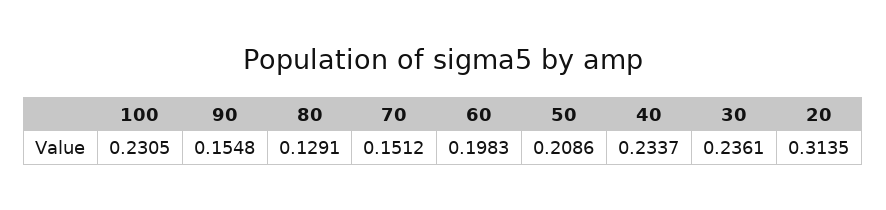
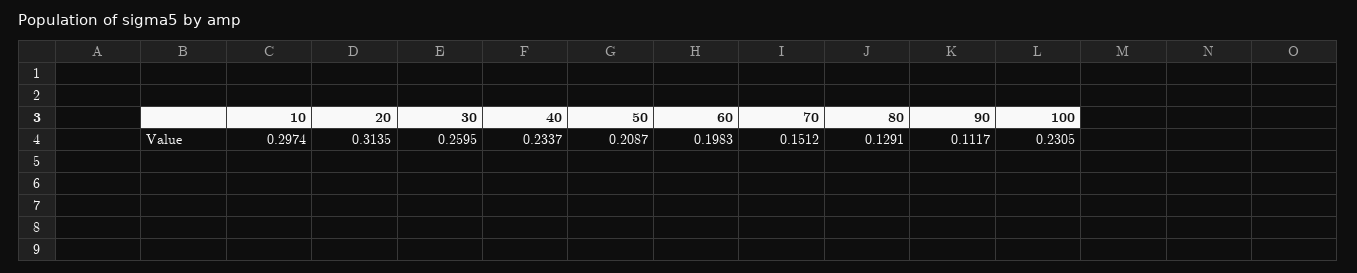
90: 0.1548 -> 0.1117
50: 0.2086 -> 0.2087
30: 0.2361 -> 0.2595
10: none -> 0.2974

